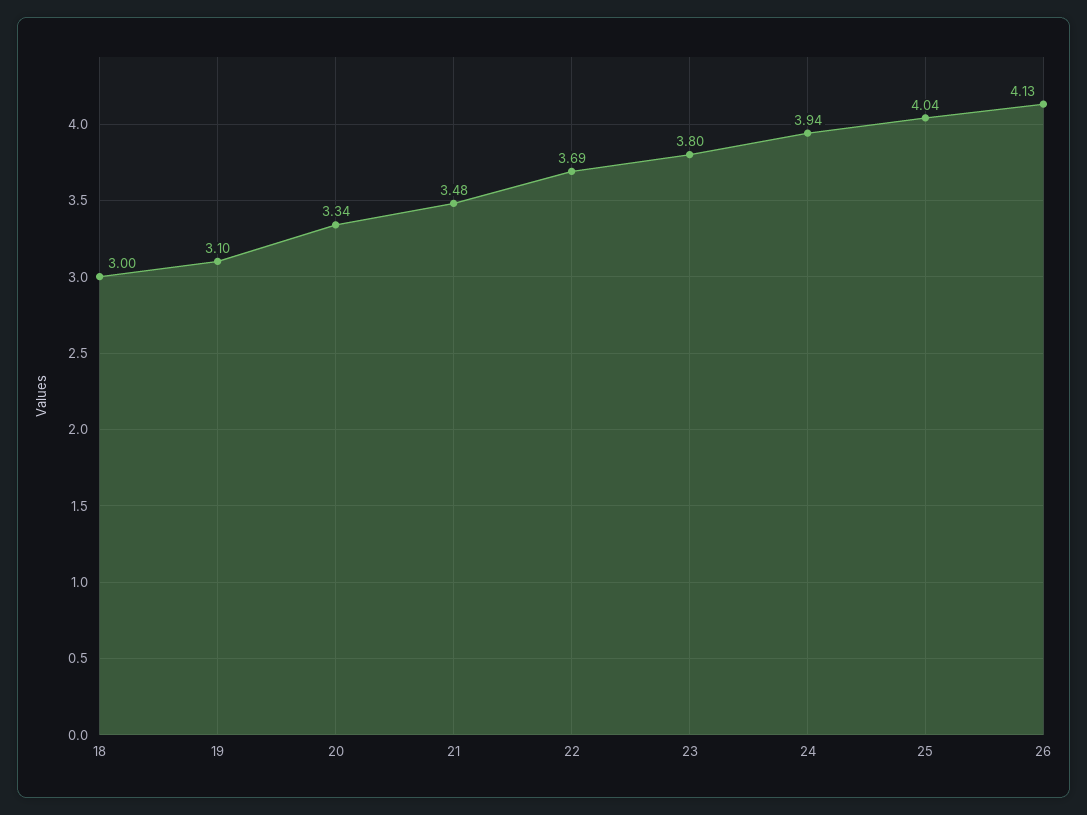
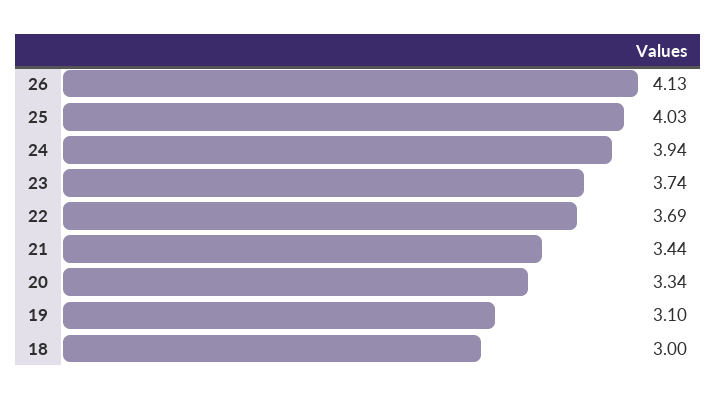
21: 3.48 -> 3.44
23: 3.8 -> 3.74
25: 4.04 -> 4.03

